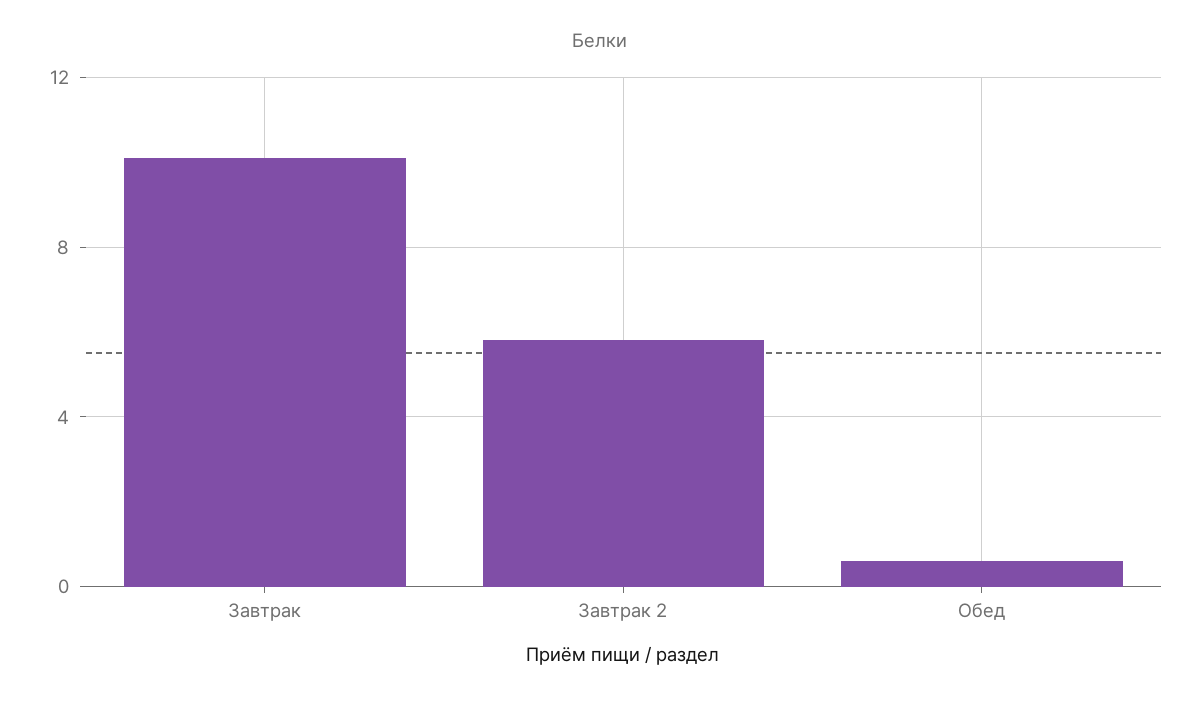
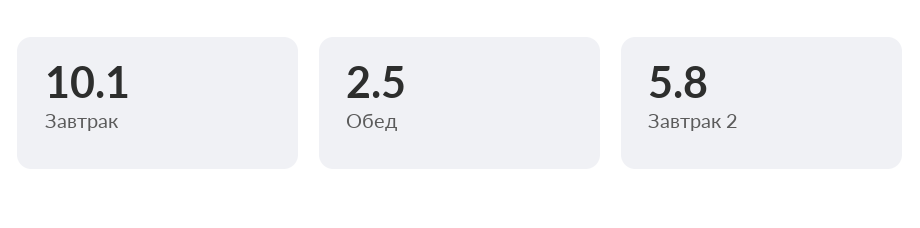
Обед: 0.5 -> 2.5

